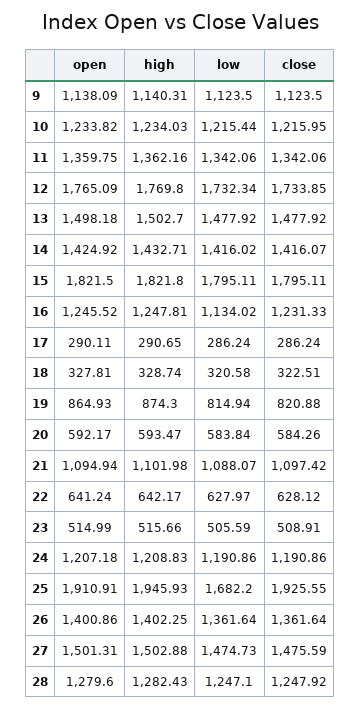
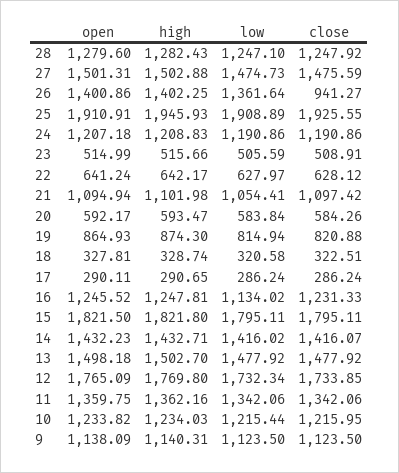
open, 14: 1424.92 -> 1432.23
low, 21: 1088.07 -> 1054.41
low, 25: 1682.2 -> 1908.89
close, 26: 1361.64 -> 941.27

